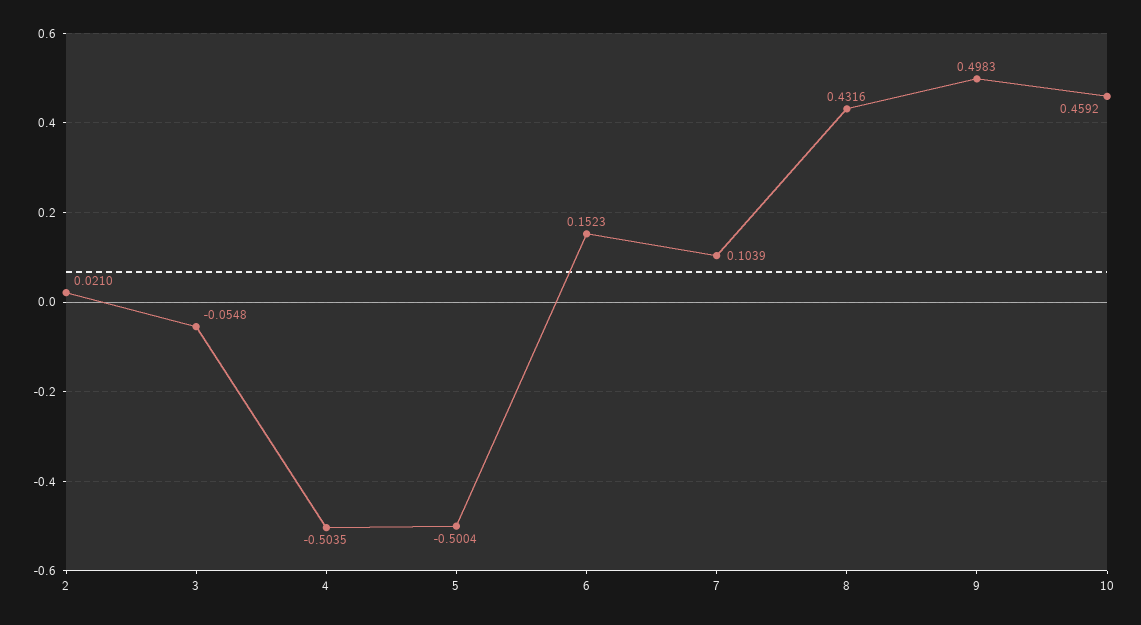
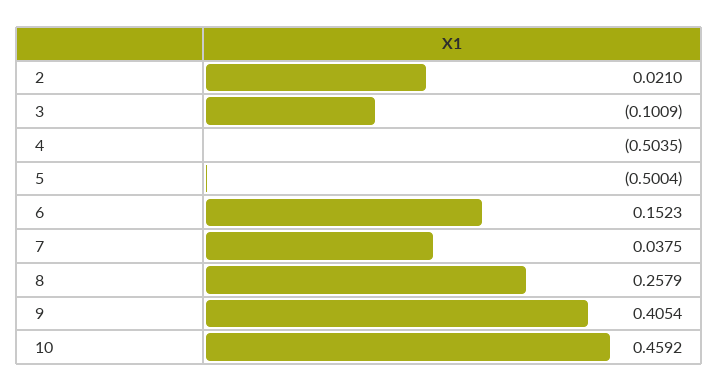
3: -0.0548 -> -0.1009
7: 0.1039 -> 0.0375
8: 0.4316 -> 0.2579
9: 0.4983 -> 0.4054

